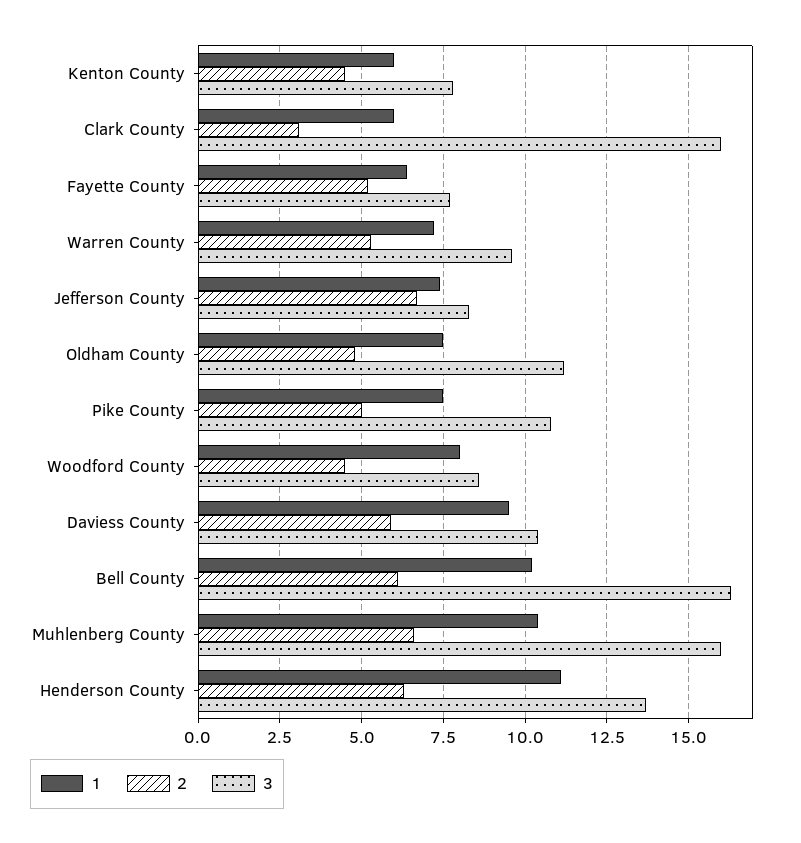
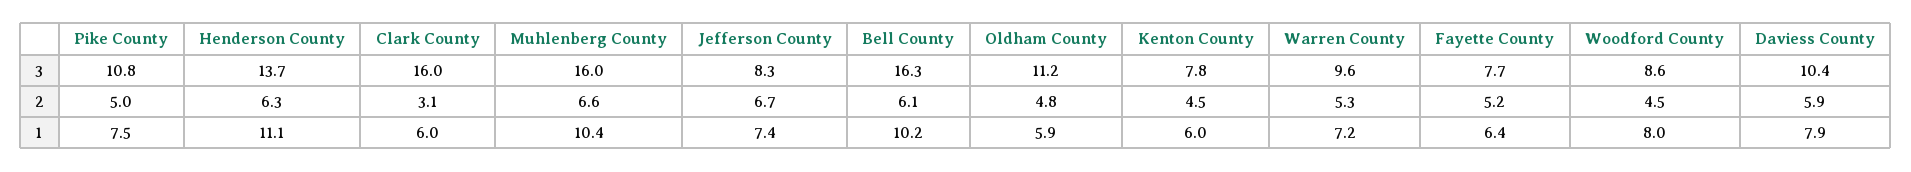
1, Oldham County: 7.5 -> 5.9
1, Daviess County: 9.5 -> 7.9

